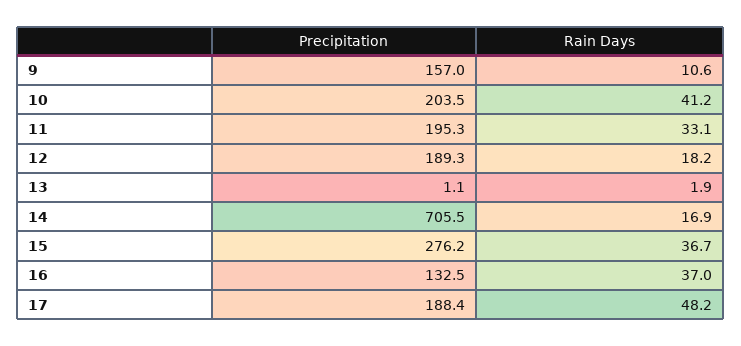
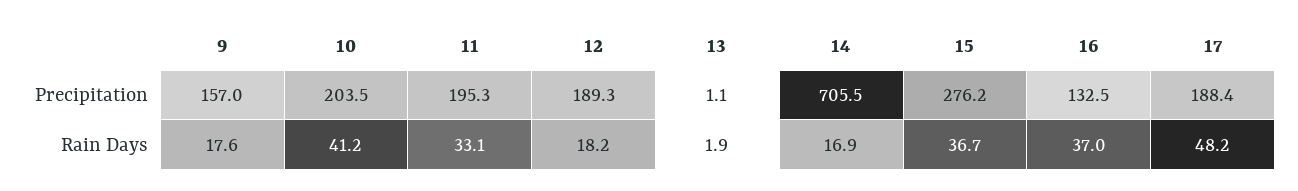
Rain Days, 9: 10.6 -> 17.6

